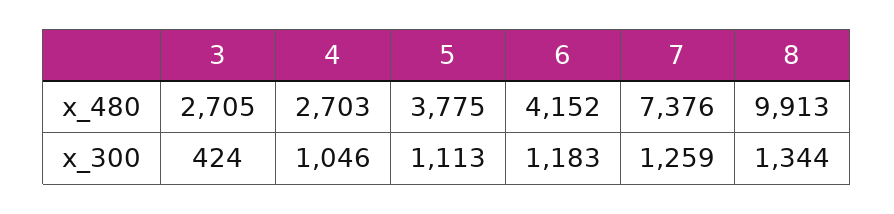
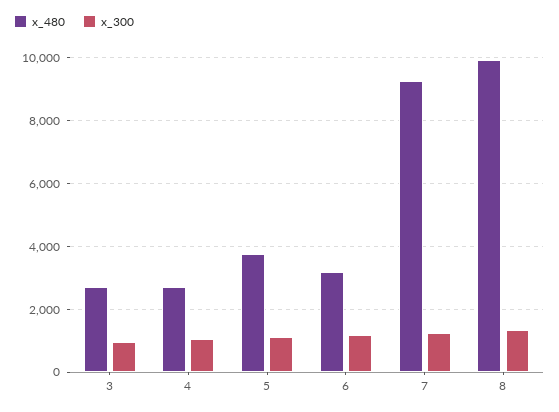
x_480, 6: 4152 -> 3200
x_480, 7: 7376 -> 9200
x_300, 3: 424 -> 1000

